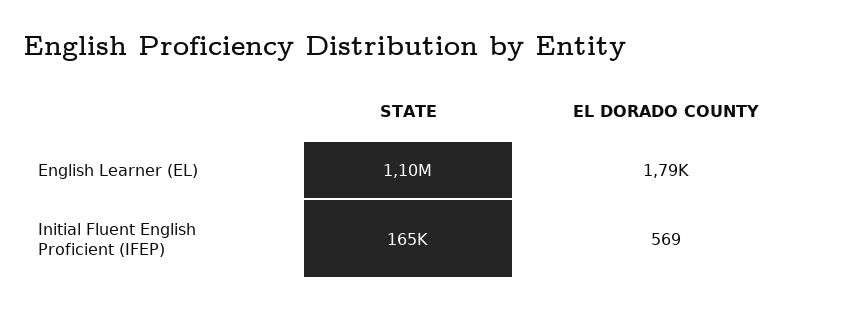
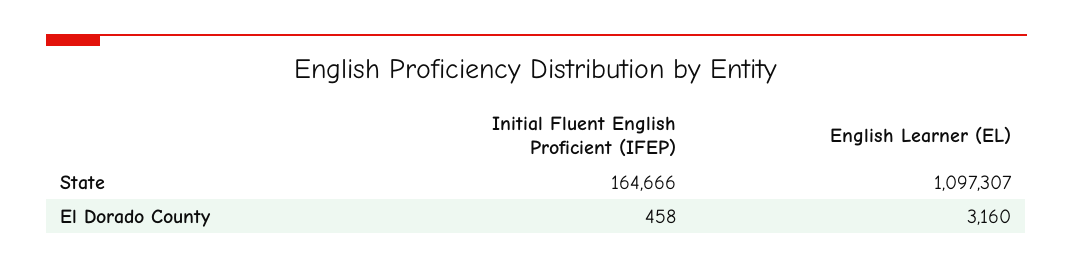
EL DORADO COUNTY, English Learner (EL): 1790 -> 3160
EL DORADO COUNTY, Initial Fluent English Proficient (IFEP): 569 -> 458

